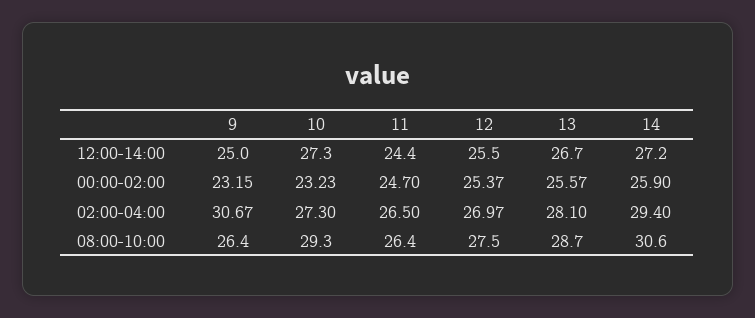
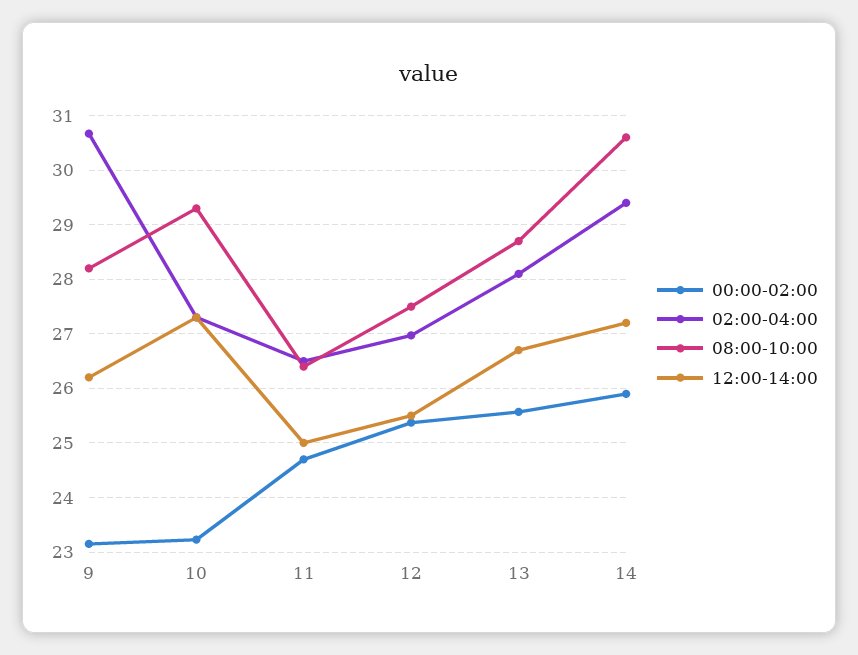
12:00-14:00, 9: 25 -> 26.2
12:00-14:00, 11: 24.4 -> 25
08:00-10:00, 9: 26.4 -> 28.2

